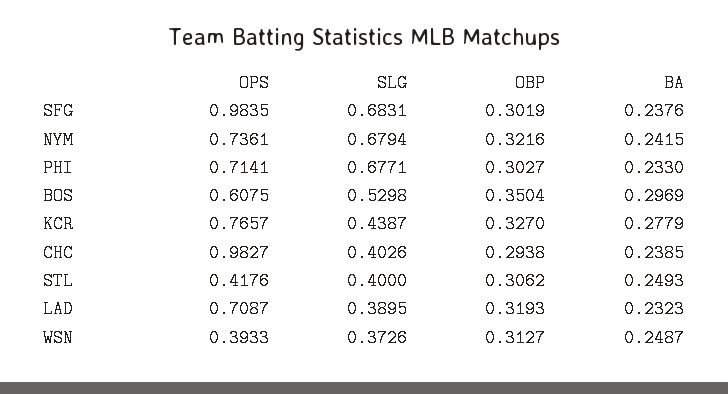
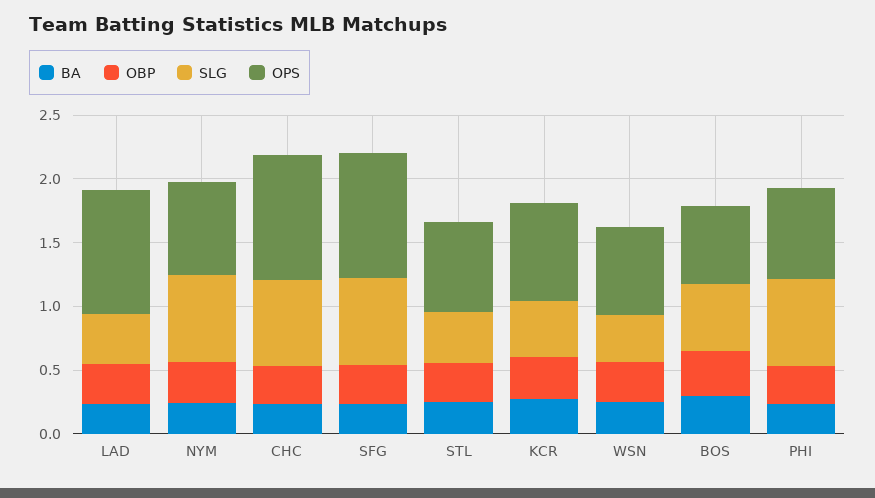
SLG, CHC: 0.4026 -> 0.7
OPS, STL: 0.4176 -> 0.7
OPS, LAD: 0.7087 -> 1
OPS, WSN: 0.3933 -> 0.7

